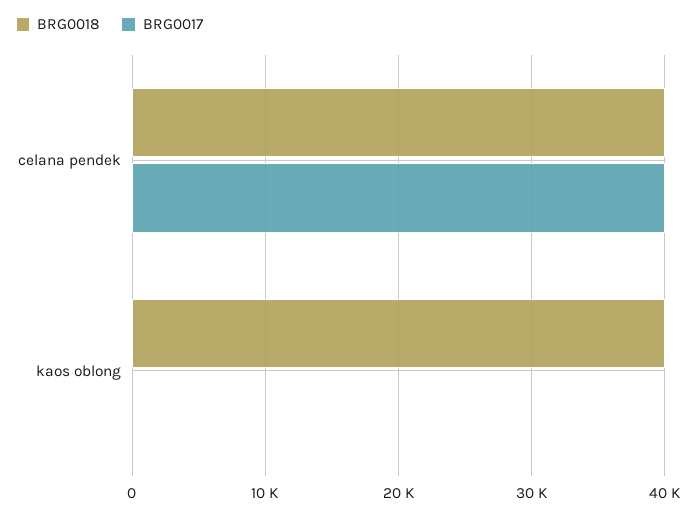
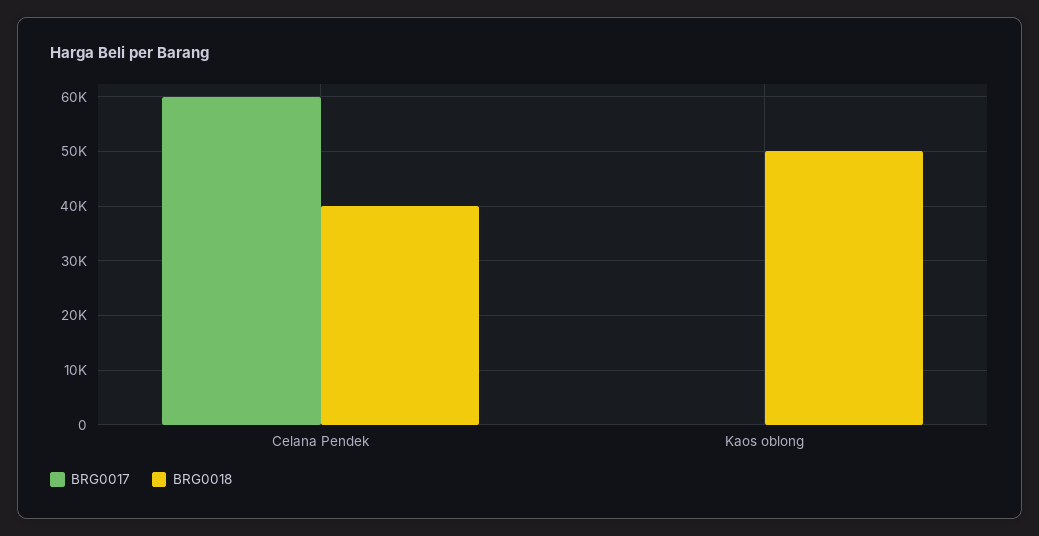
BRG0017, celana pendek: 40000 -> 60000
BRG0018, kaos oblong: 40000 -> 50000

